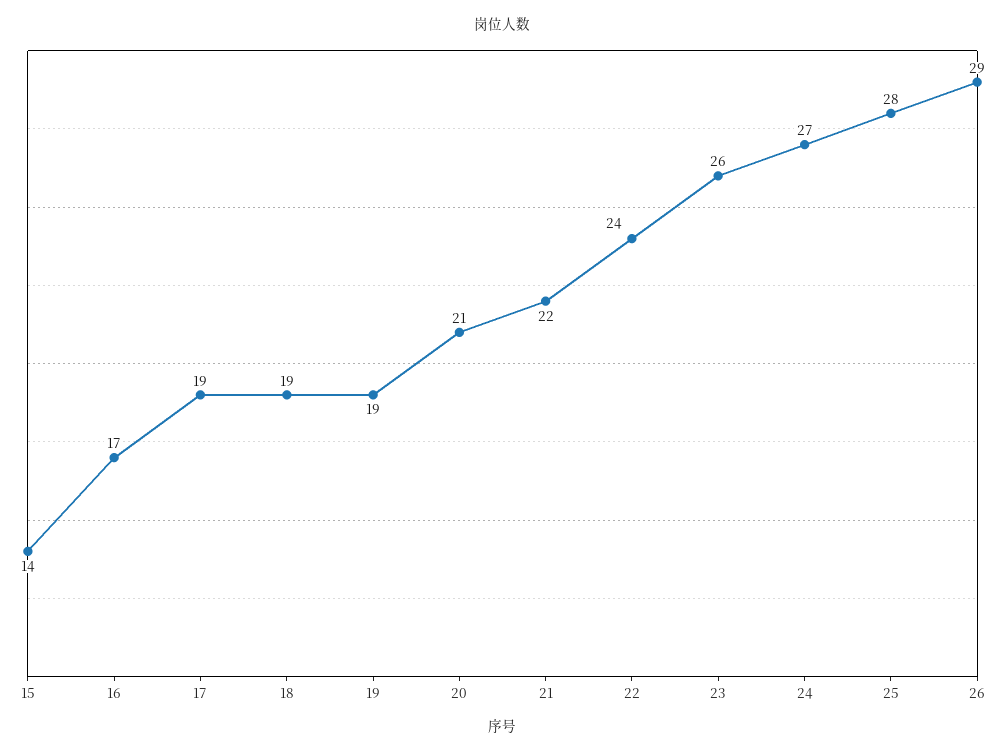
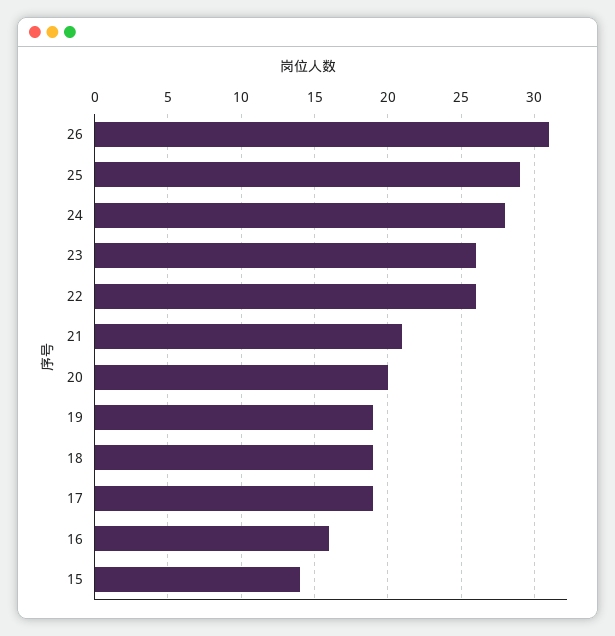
16: 17 -> 16
20: 21 -> 20
21: 22 -> 21
22: 24 -> 26
24: 27 -> 28
25: 28 -> 29
26: 29 -> 31

